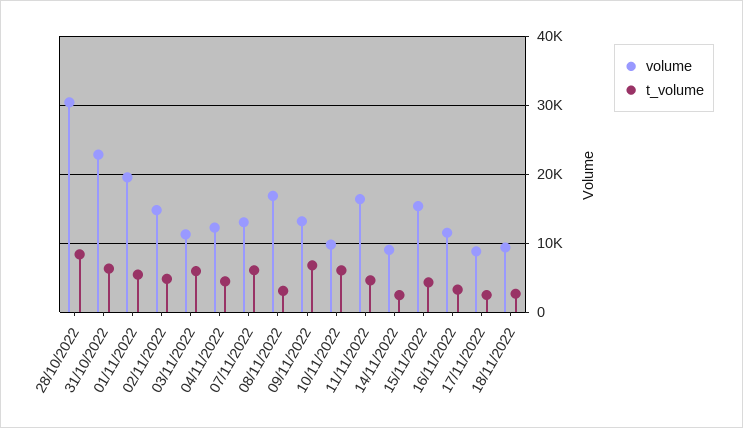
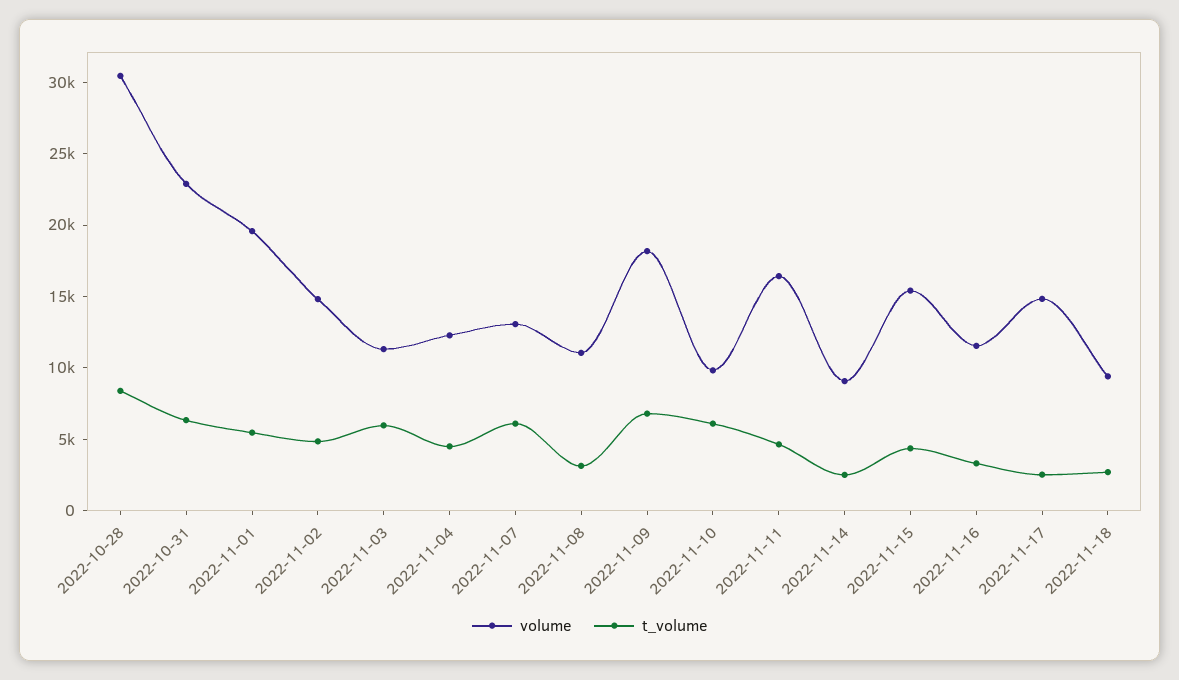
volume, 08/11/2022: 17000 -> 11000
volume, 09/11/2022: 13000 -> 18000
volume, 17/11/2022: 9000 -> 15000

